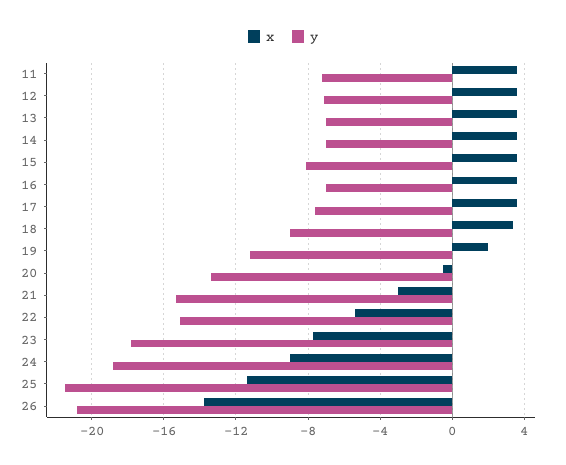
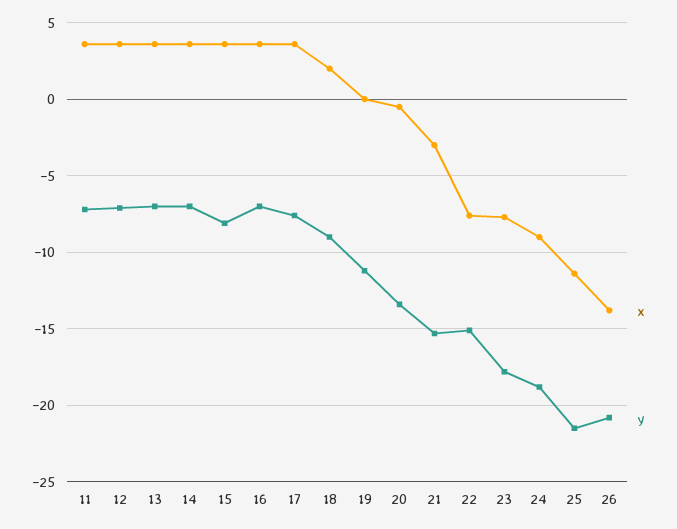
x, 18: 3.5 -> 2
x, 19: 2 -> 0
x, 22: -5.5 -> -7.5

